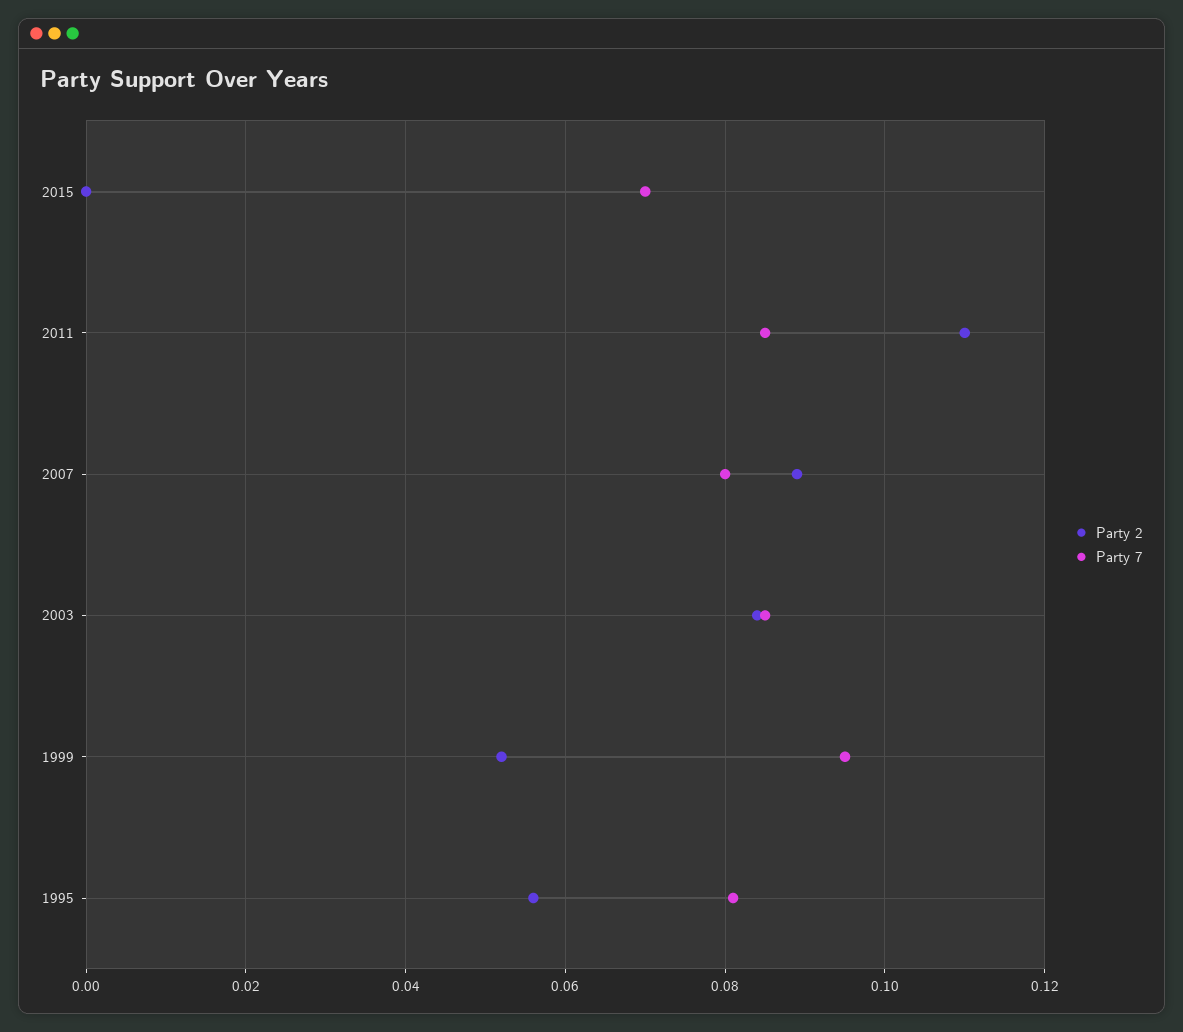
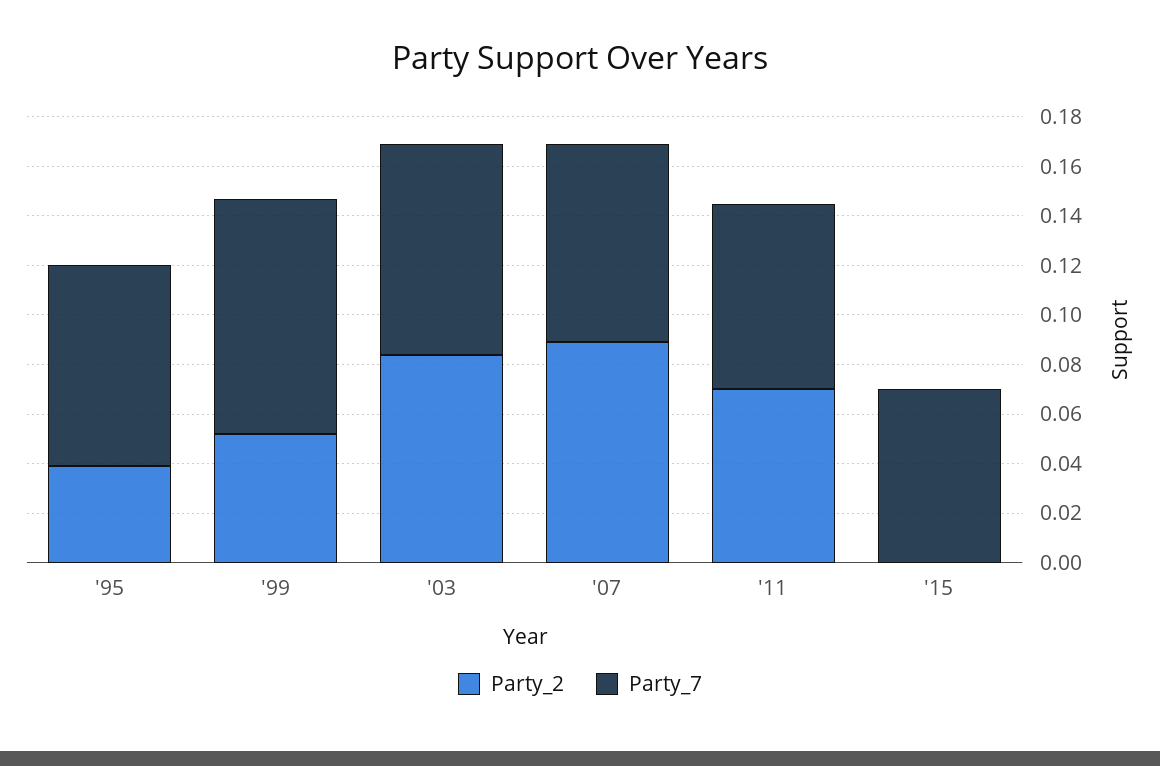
Party 2, 2011: 0.11 -> 0.07
Party 7, 2011: 0.085 -> 0.075
Party 2, 1995: 0.055 -> 0.04

